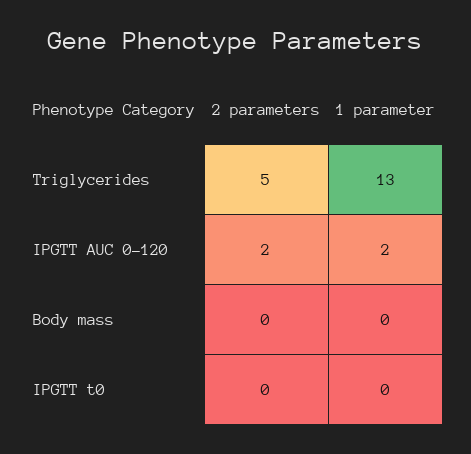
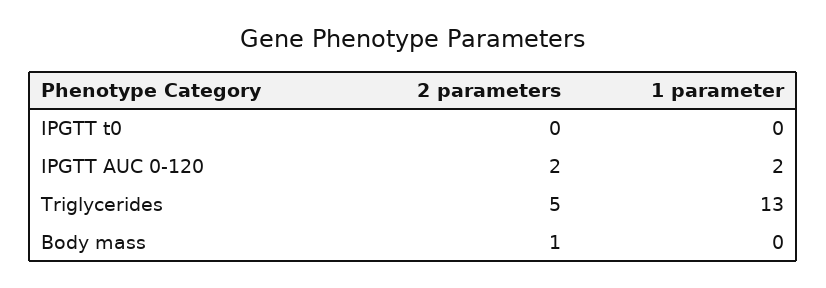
2 parameters, Body mass: 0 -> 1

